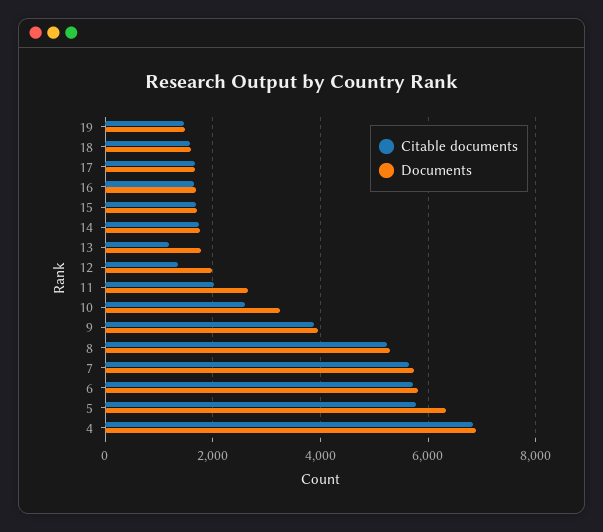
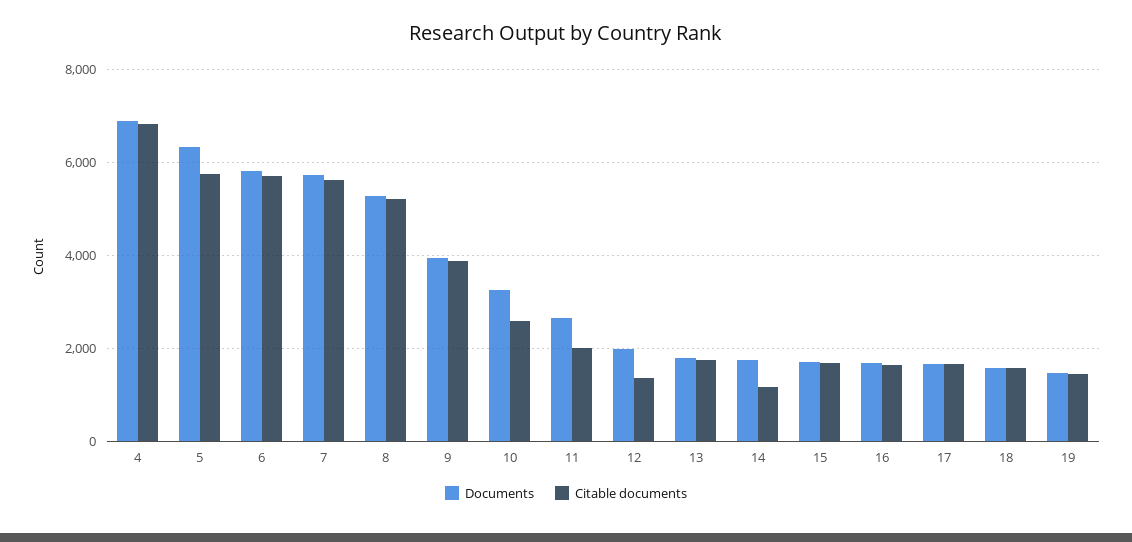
Citable documents, 14: 1800 -> 1200
Citable documents, 13: 1200 -> 1800

